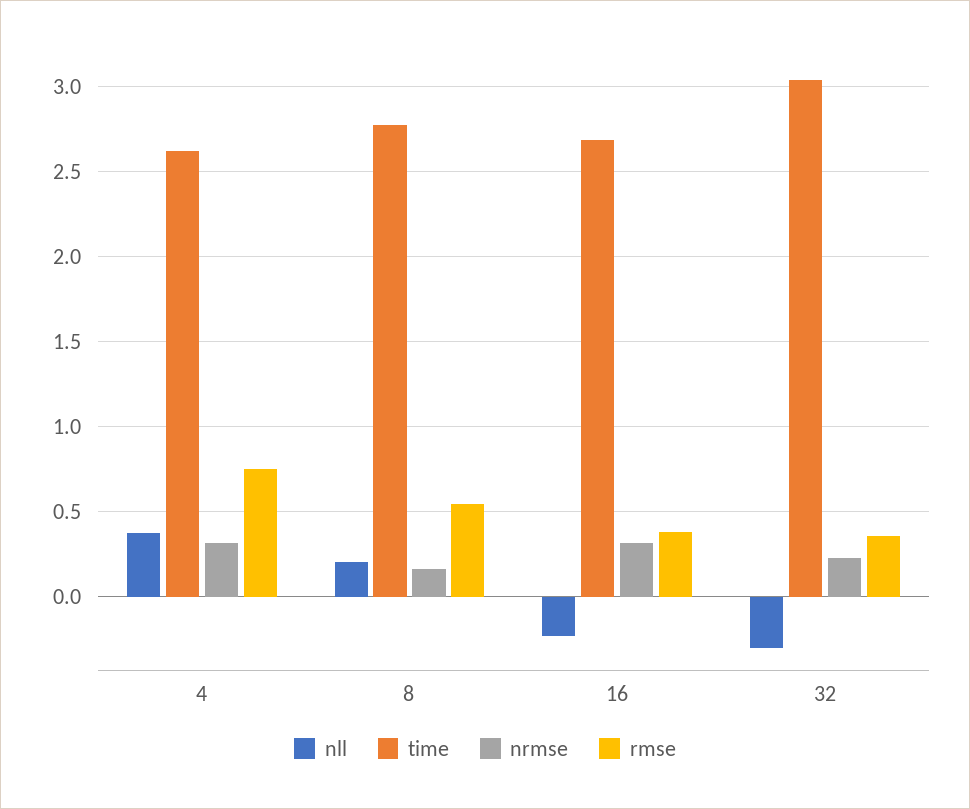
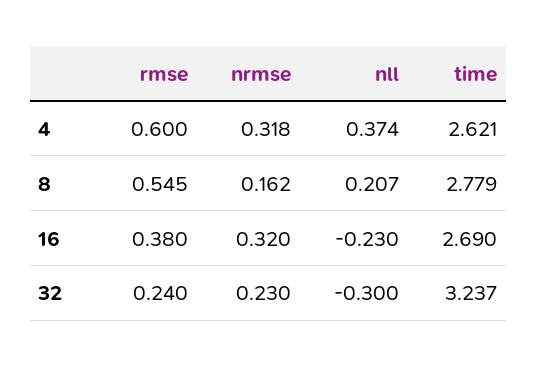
rmse, 4: 0.75 -> 0.6
time, 32: 3.05 -> 3.237
rmse, 32: 0.35 -> 0.24

